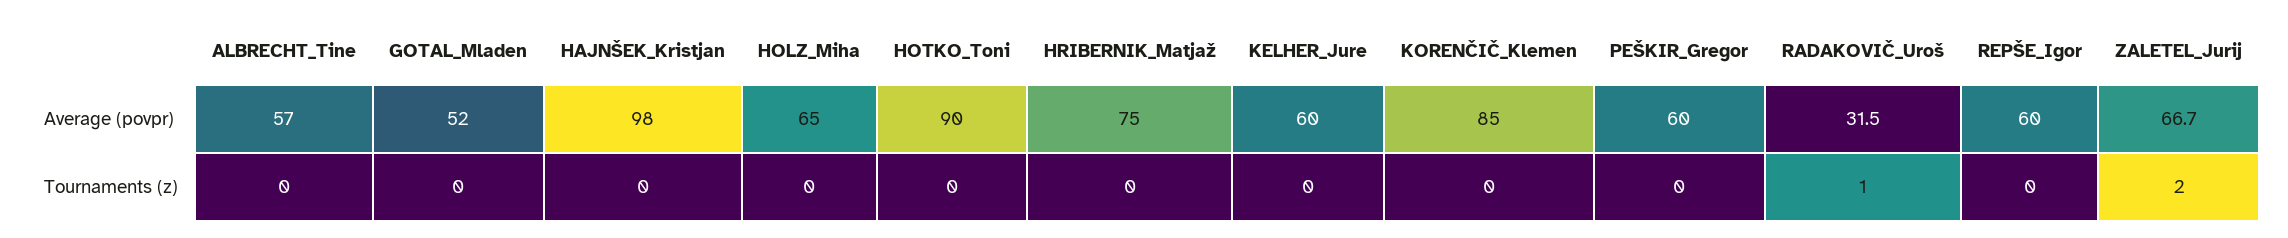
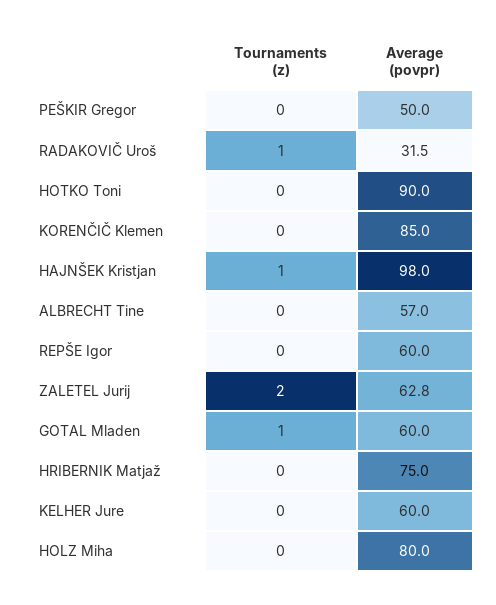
GOTAL_Mladen, Average (povpr): 52 -> 60
HOLZ_Miha, Average (povpr): 65 -> 80
PEŠKIR_Gregor, Average (povpr): 60 -> 50
ZALETEL_Jurij, Average (povpr): 66.7 -> 62.8
GOTAL_Mladen, Tournaments (z): 0 -> 1
HAJNŠEK_Kristjan, Tournaments (z): 0 -> 1

